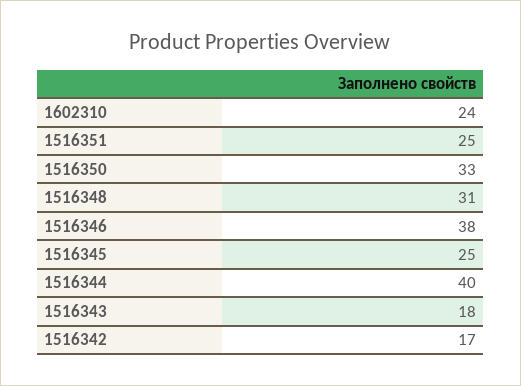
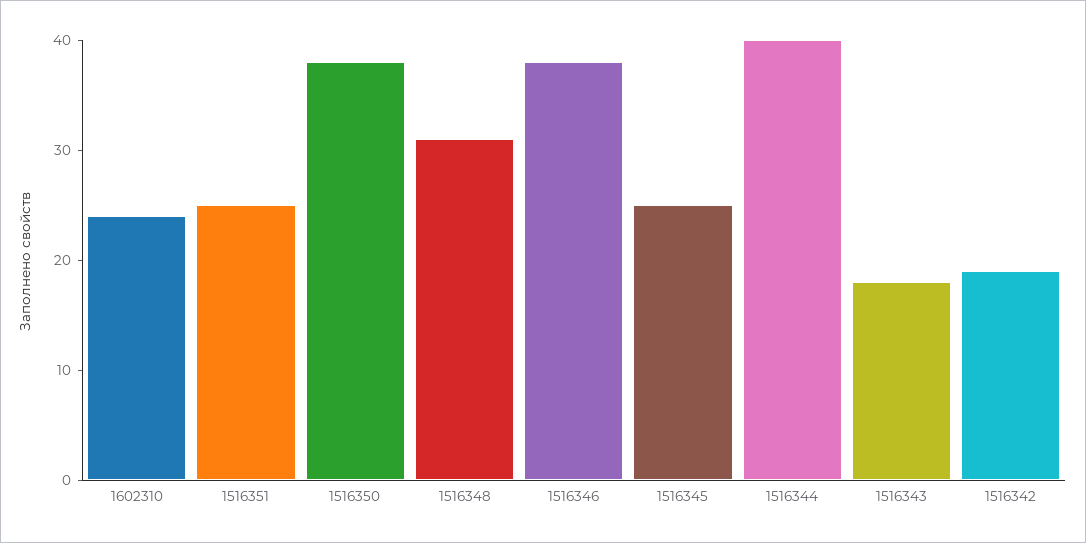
1516350: 33 -> 38
1516342: 17 -> 19

